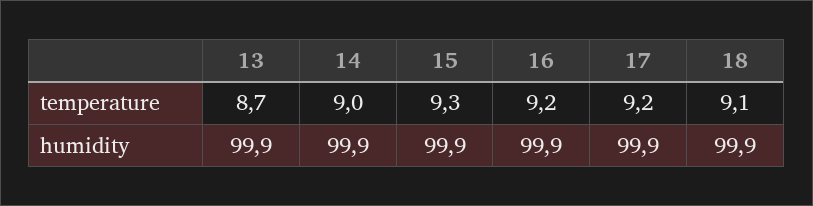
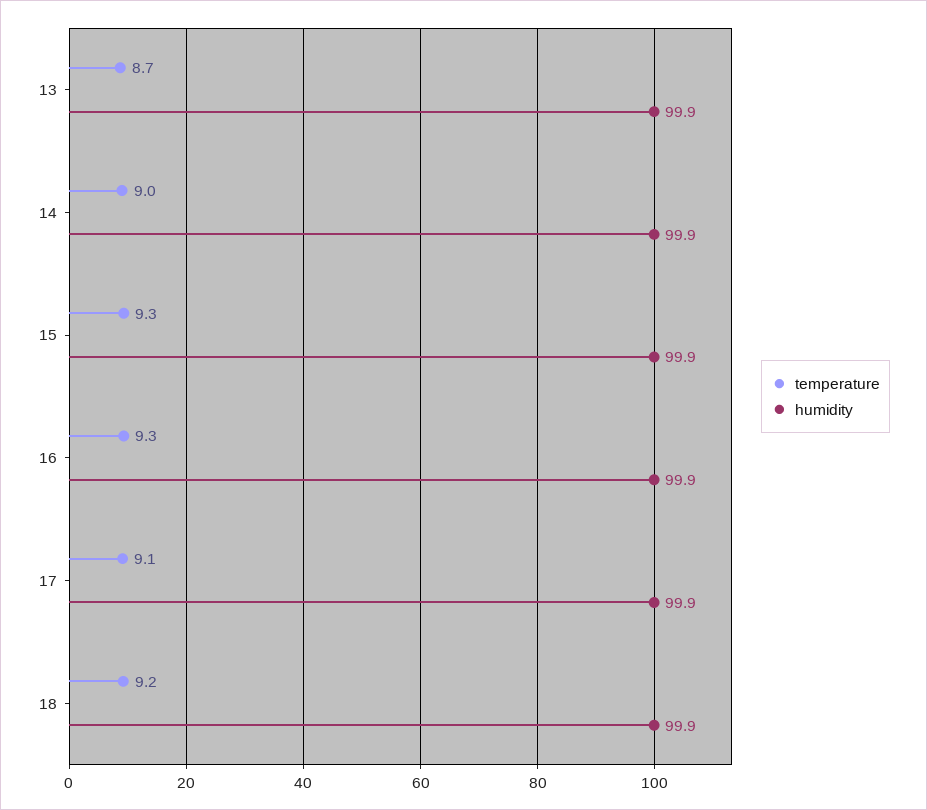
temperature, 16: 9.2 -> 9.3
temperature, 17: 9.2 -> 9.1
temperature, 18: 9.1 -> 9.2

